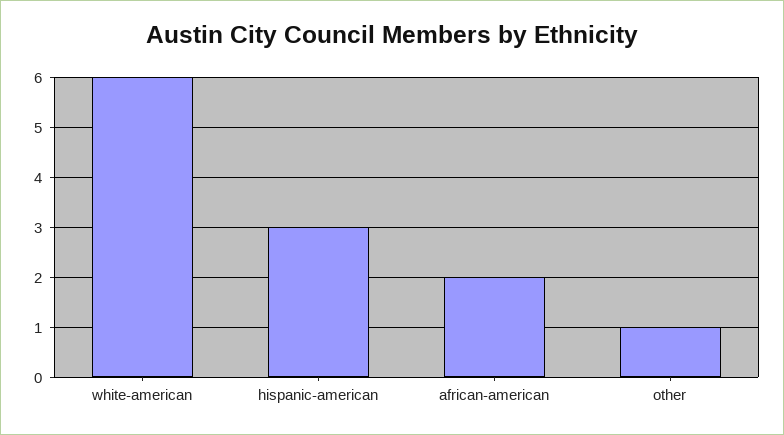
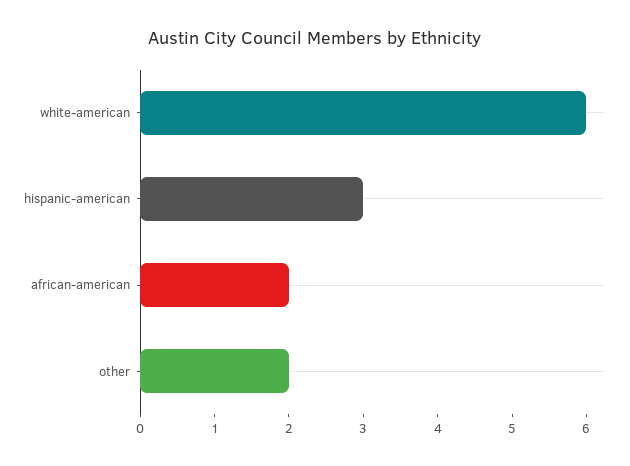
other: 1 -> 2

